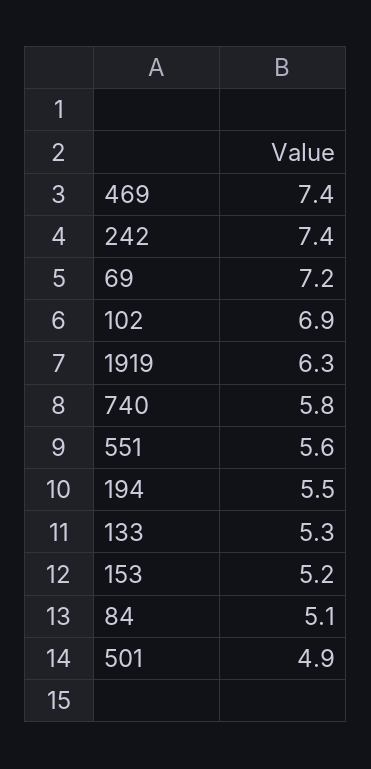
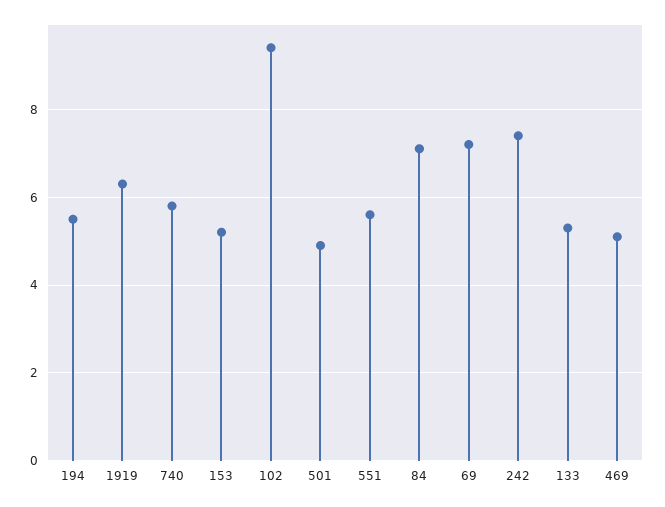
469: 7.4 -> 5
102: 6.9 -> 9.5
84: 5.1 -> 7

